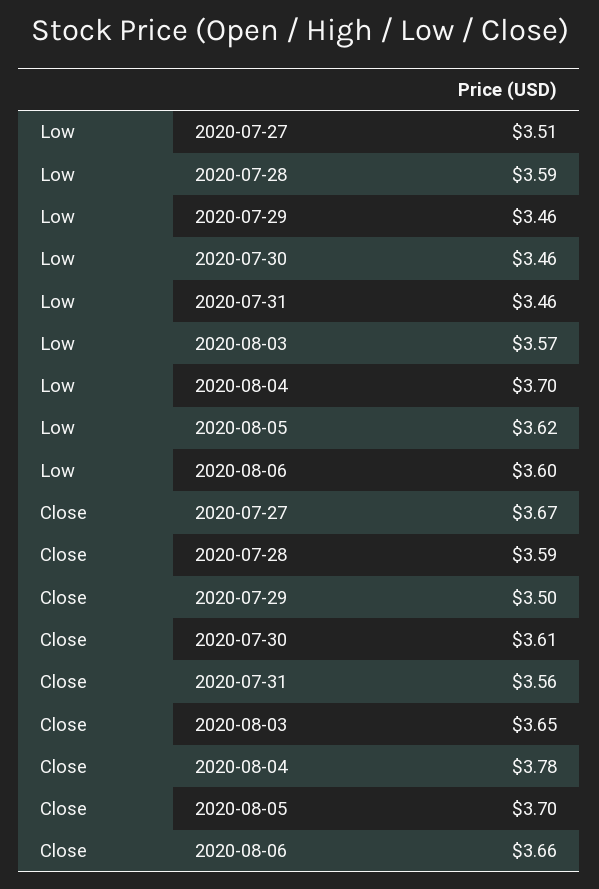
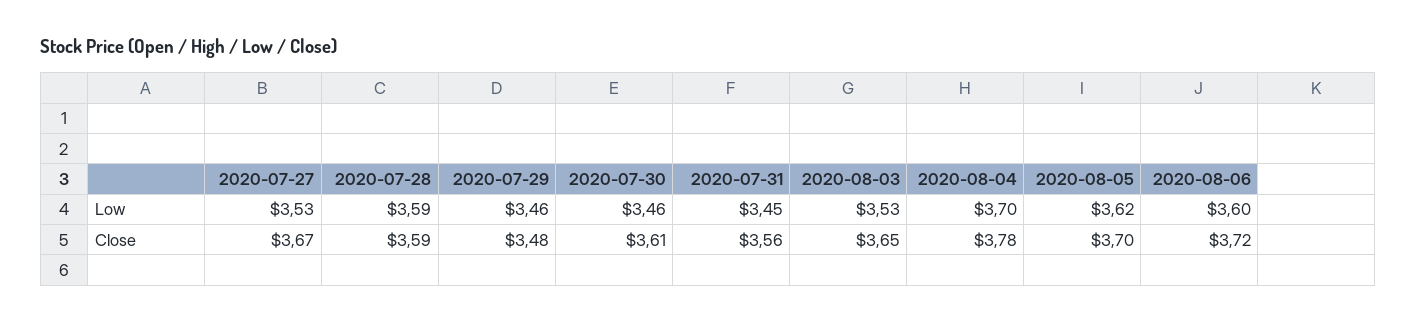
Low, 2020-07-27: 3.51 -> 3.53
Low, 2020-07-31: 3.46 -> 3.45
Low, 2020-08-03: 3.57 -> 3.53
Close, 2020-07-29: 3.5 -> 3.48
Close, 2020-08-06: 3.66 -> 3.72

